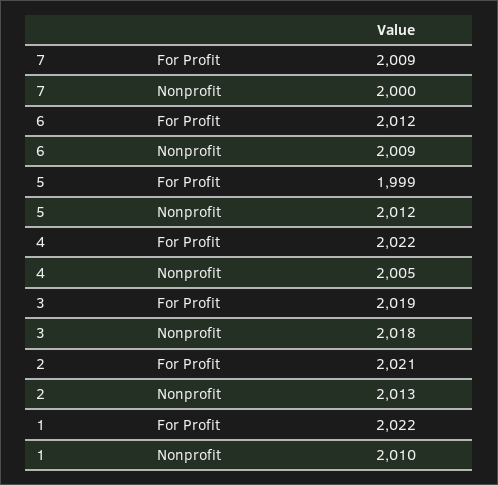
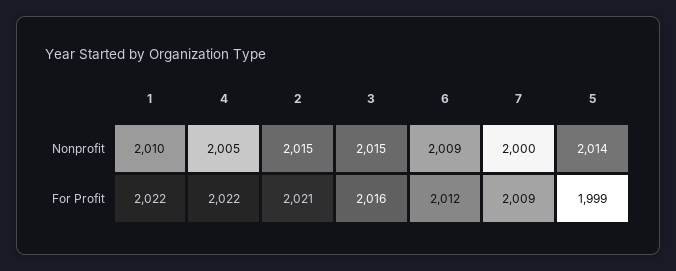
5, Nonprofit: 2012 -> 2014
3, For Profit: 2019 -> 2016
3, Nonprofit: 2018 -> 2015
2, Nonprofit: 2013 -> 2015

